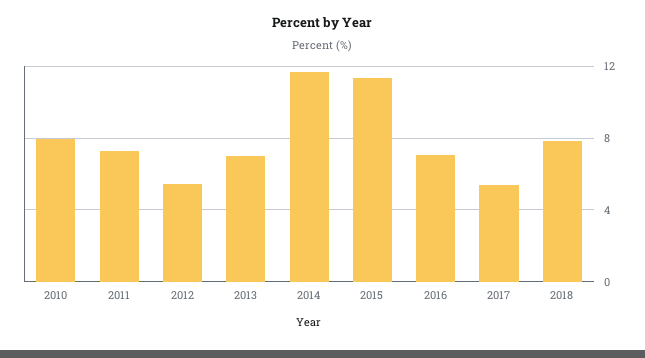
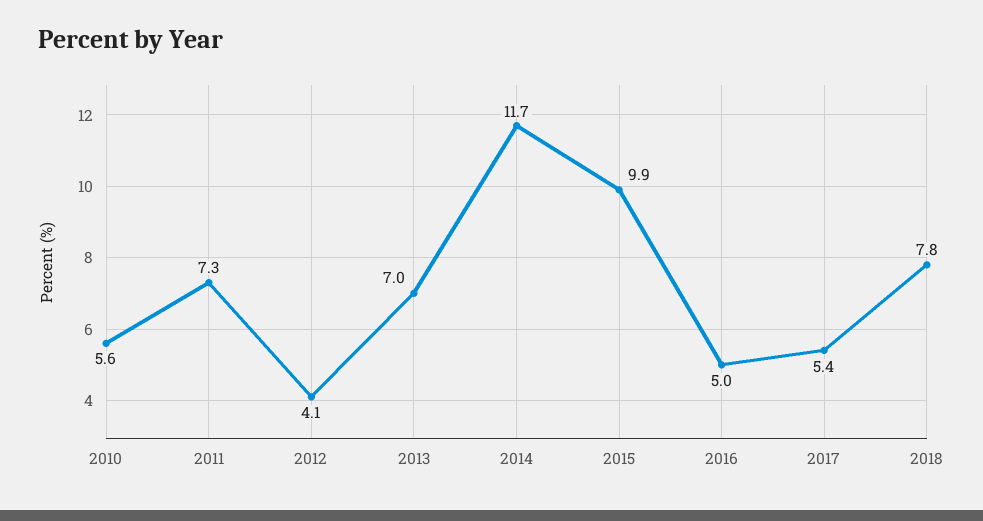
2010: 8 -> 5.6
2012: 5.5 -> 4.1
2015: 11.5 -> 9.9
2016: 7 -> 5

